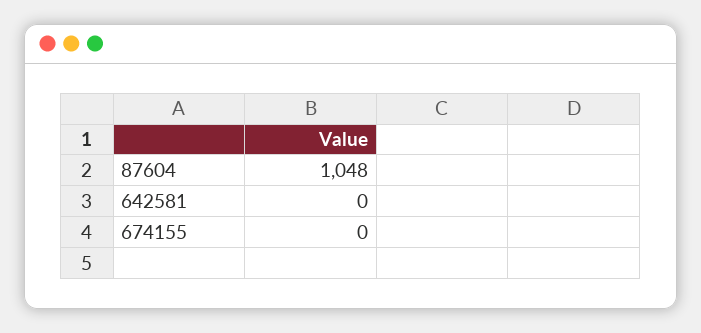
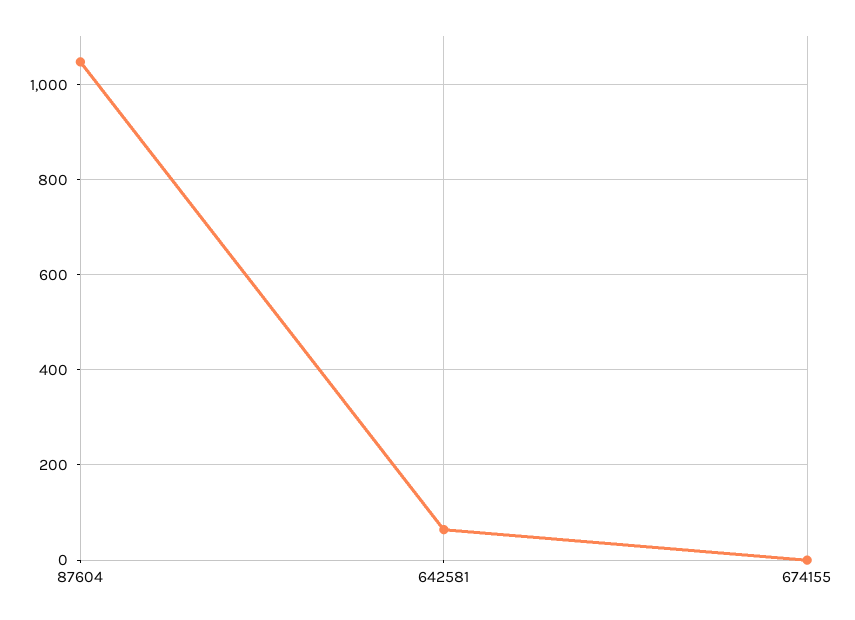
642581: 0 -> 60

